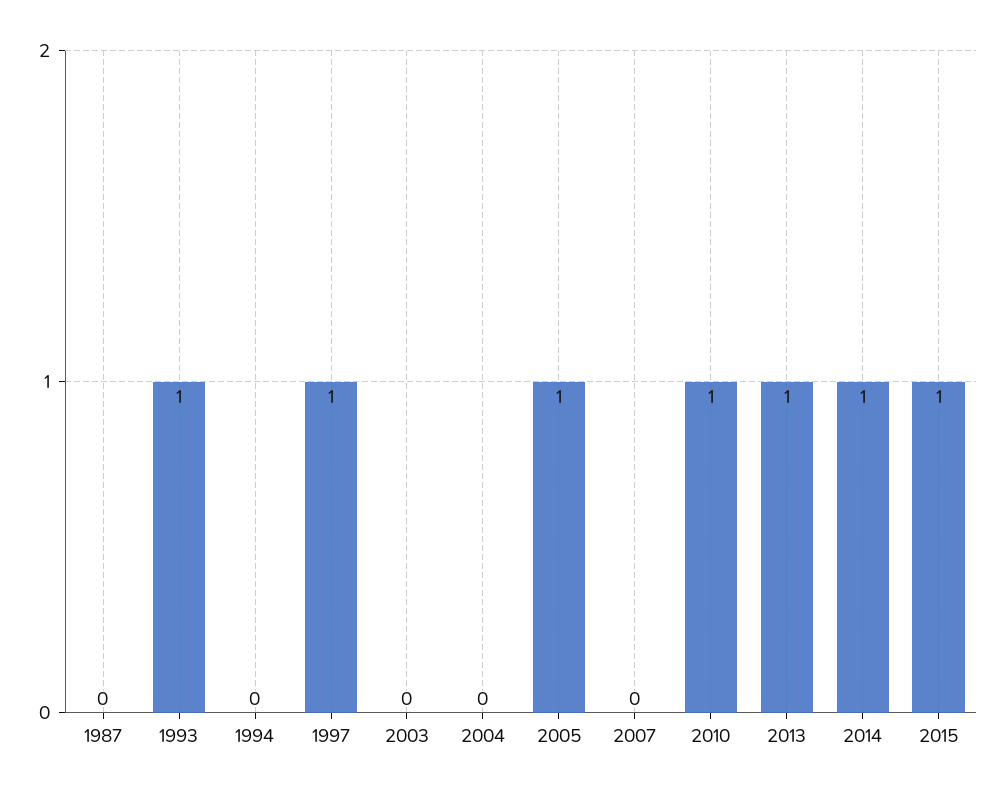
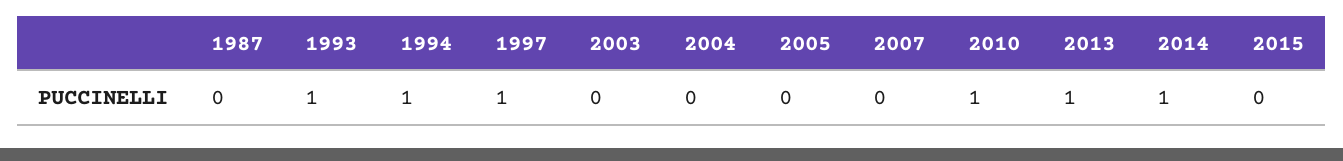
1994: 0 -> 1
2005: 1 -> 0
2015: 1 -> 0

